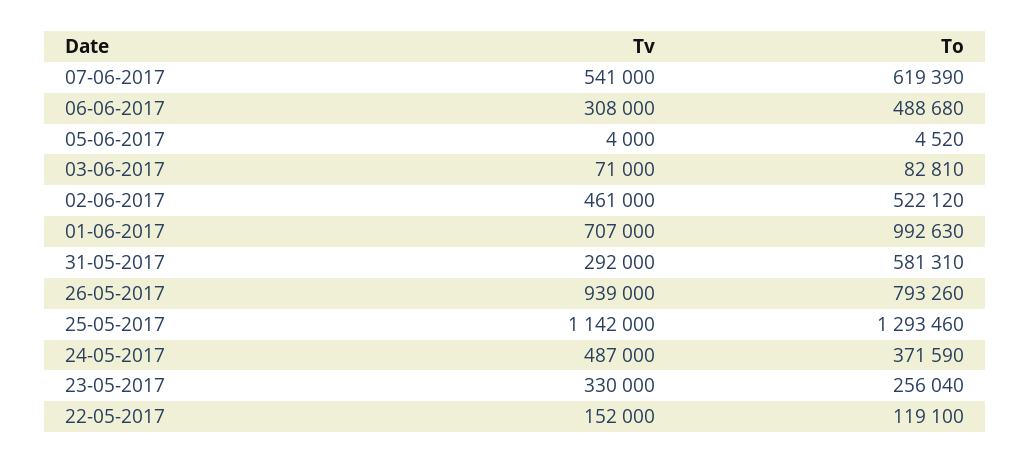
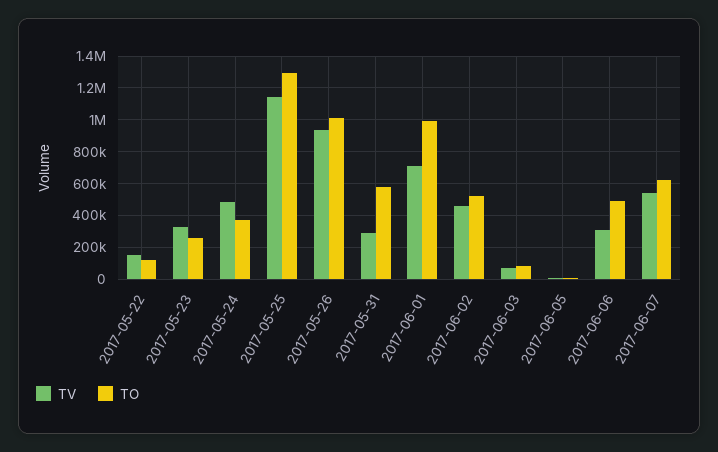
To, 26-05-2017: 793260 -> 1000000

